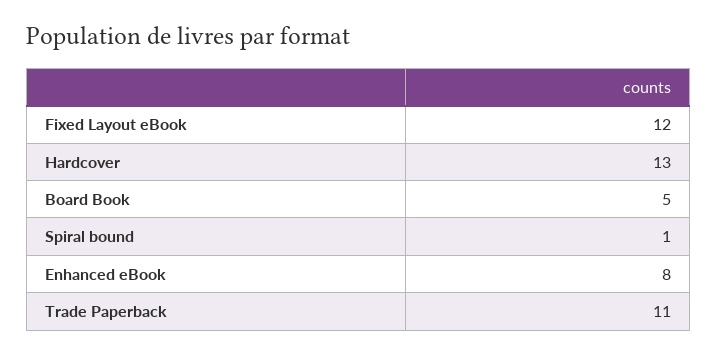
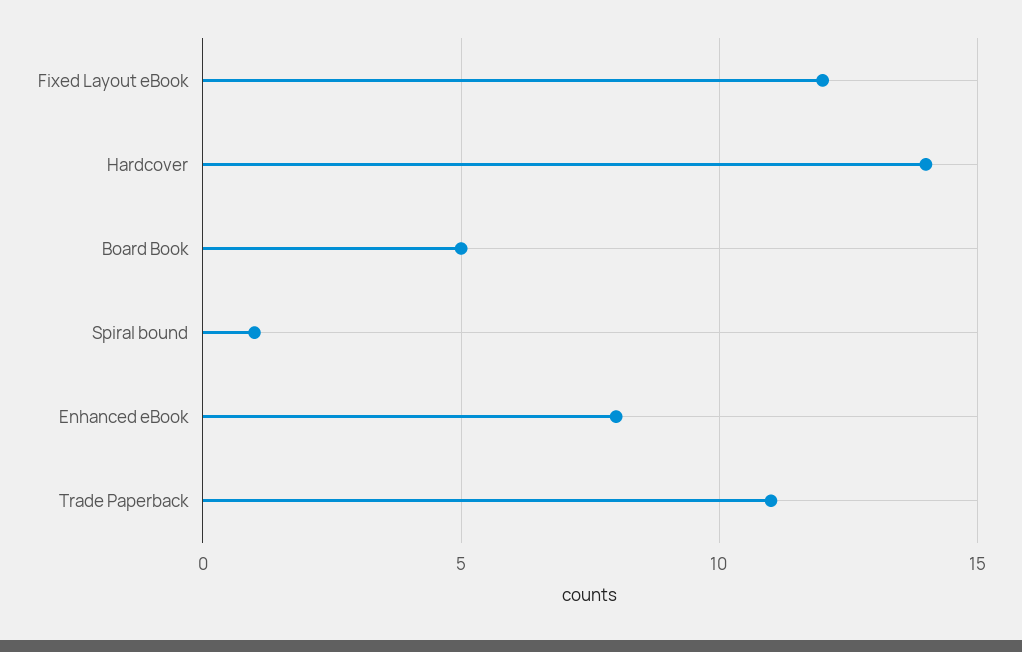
Hardcover: 13 -> 14

